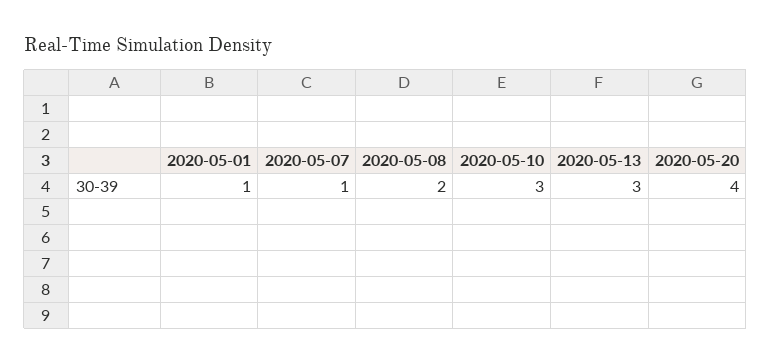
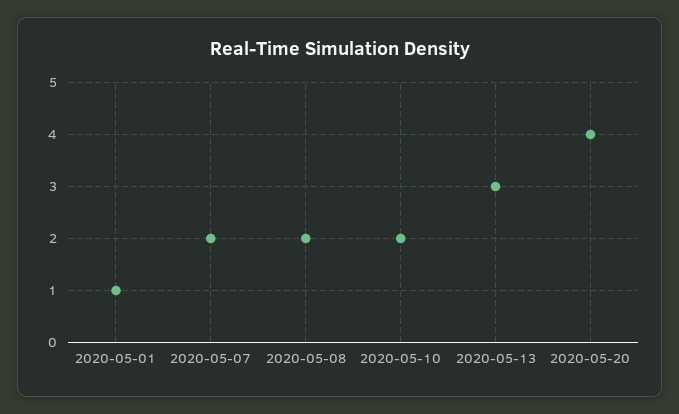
2020-05-07: 1 -> 2
2020-05-10: 3 -> 2

